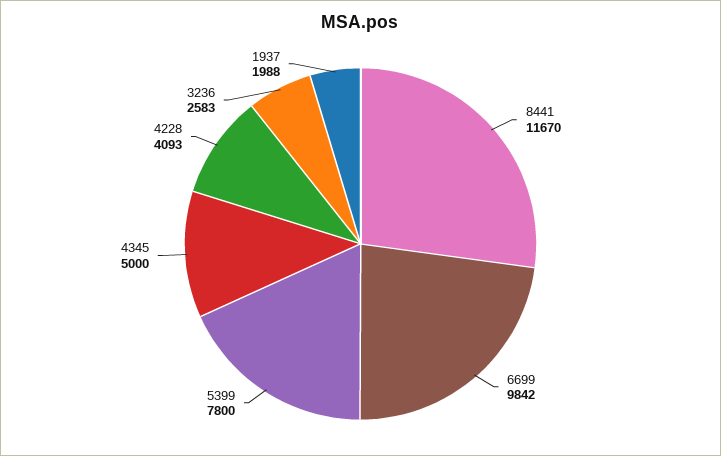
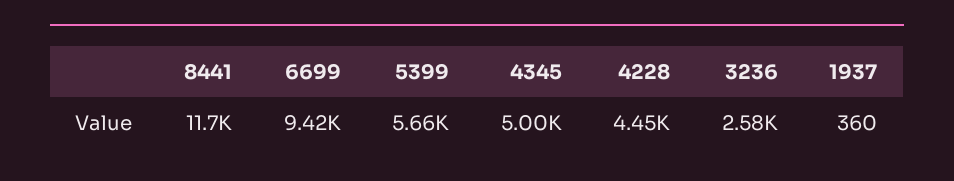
6699: 9842 -> 9420
5399: 7800 -> 5660
4228: 4093 -> 4450
1937: 1988 -> 360

